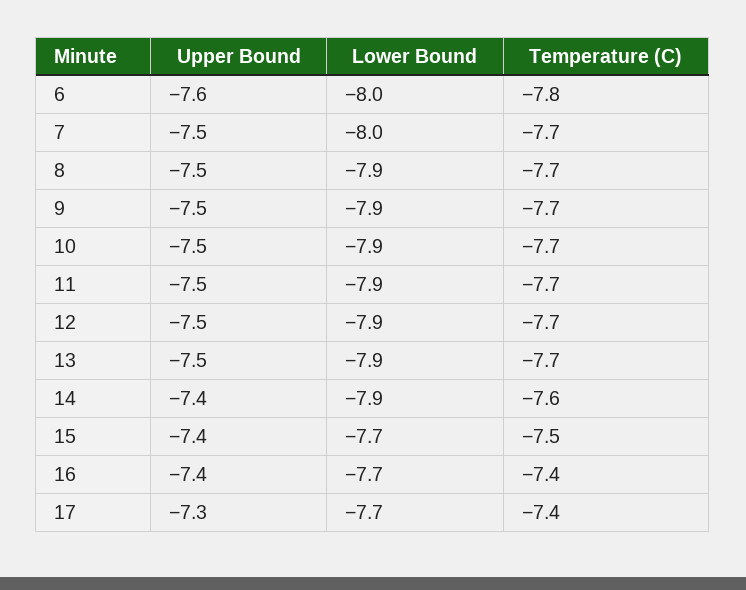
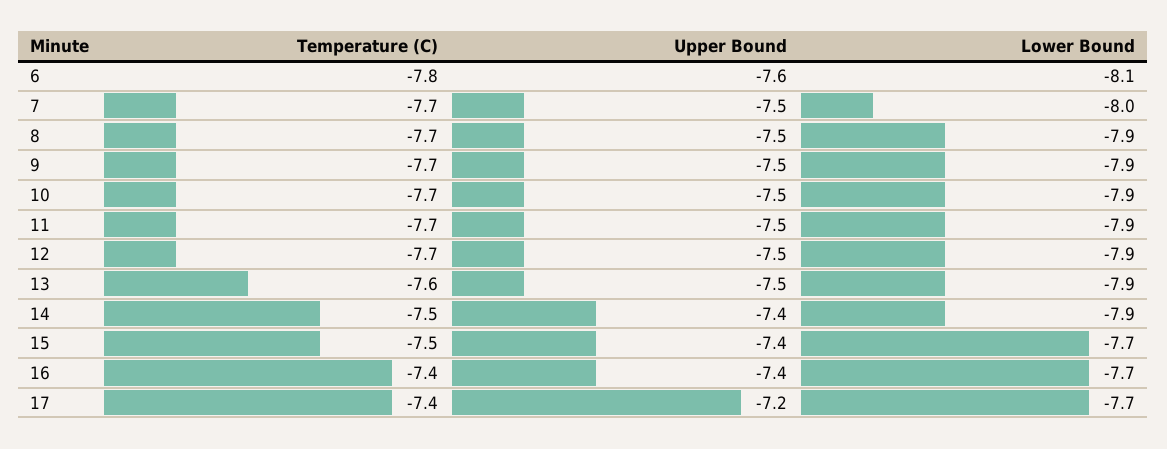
Lower Bound, 6: -8 -> -8.1
Temperature (C), 13: -7.7 -> -7.6
Temperature (C), 14: -7.6 -> -7.5
Upper Bound, 17: -7.3 -> -7.2

